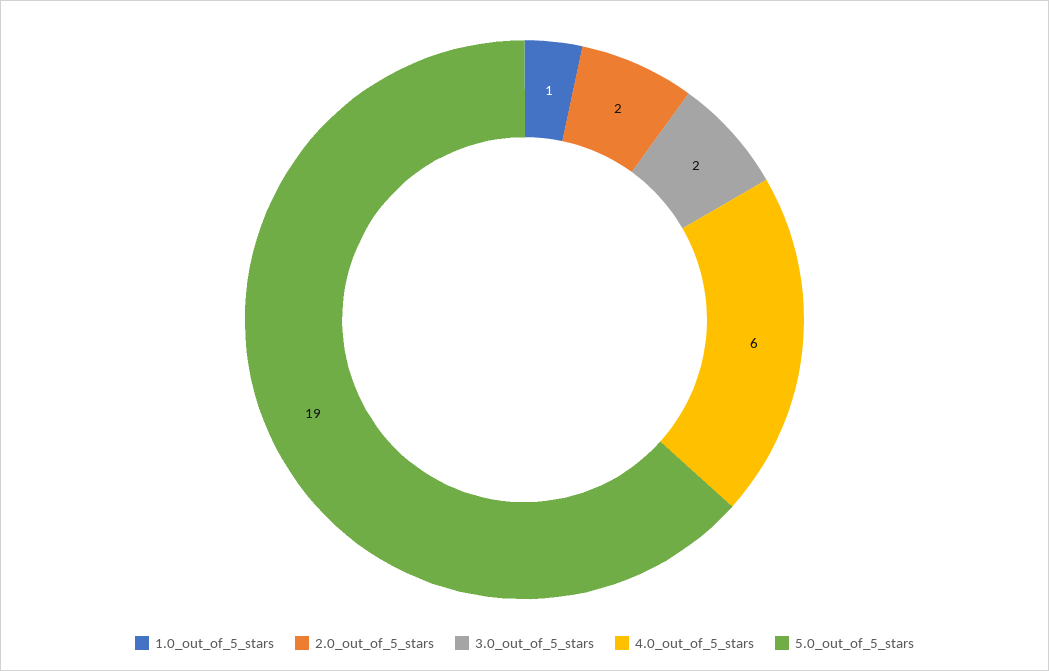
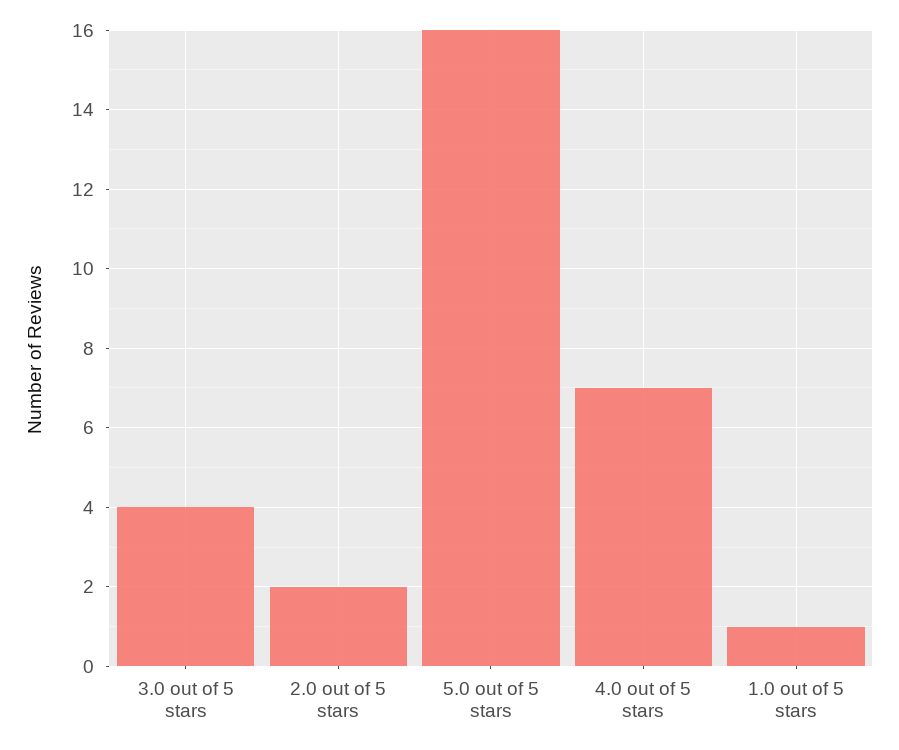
3.0_out_of_5_stars: 2 -> 4
4.0_out_of_5_stars: 6 -> 7
5.0_out_of_5_stars: 19 -> 16

